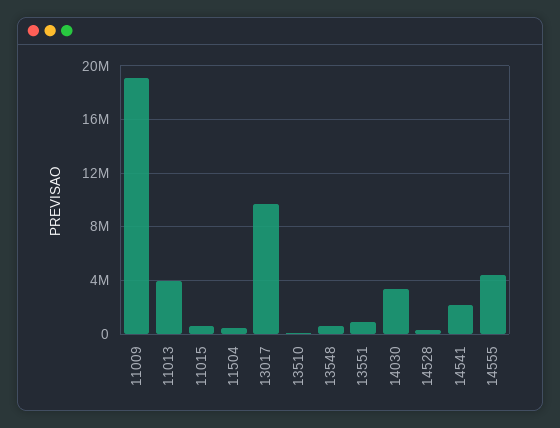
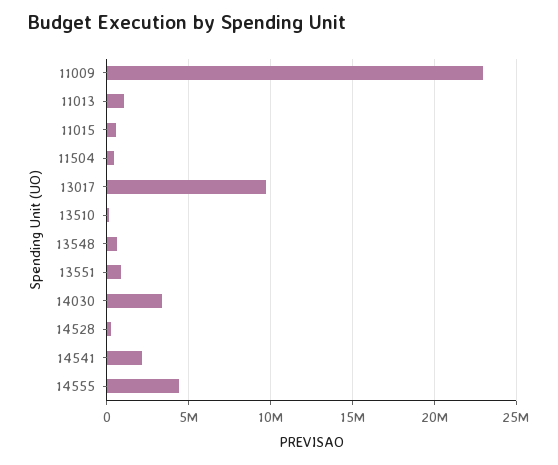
11009: 19000000 -> 23000000
11013: 4000000 -> 1000000

